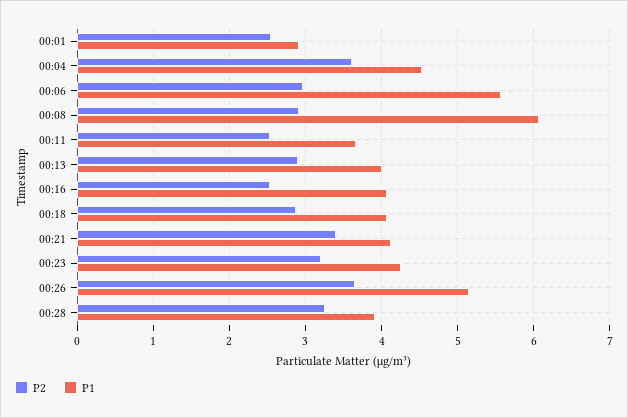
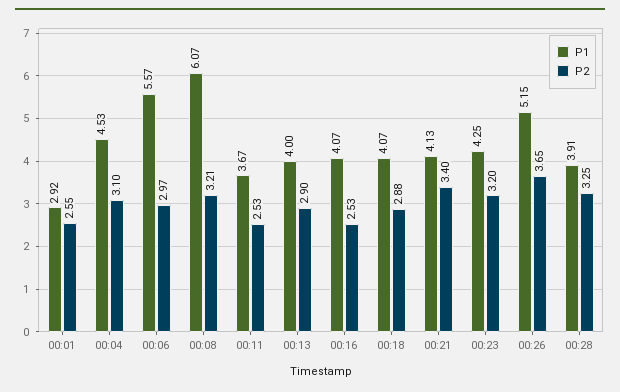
P2, 00:04: 3.6 -> 3.1
P2, 00:08: 2.9 -> 3.21

